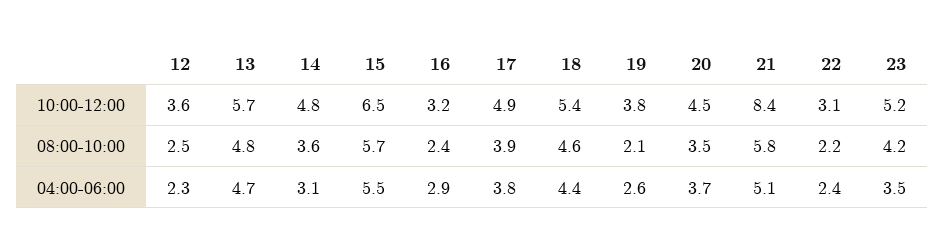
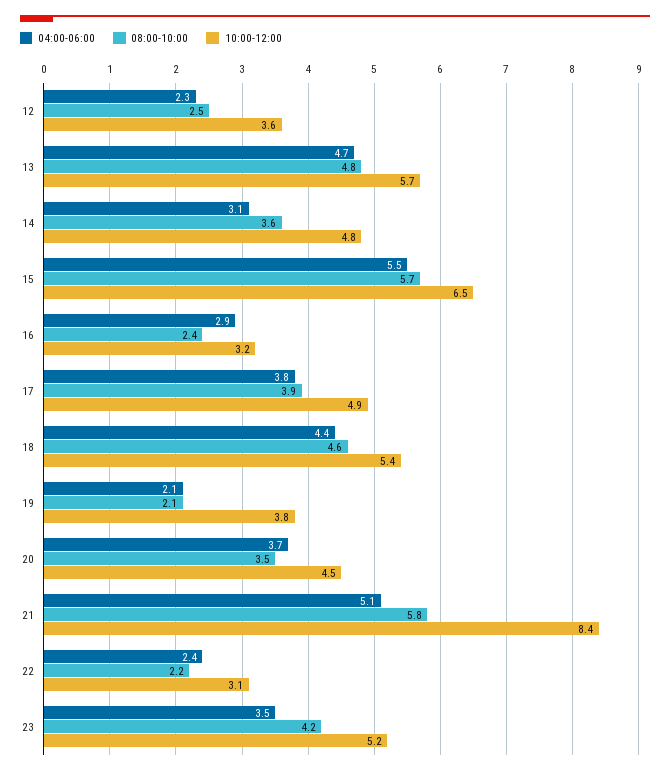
04:00-06:00, 19: 2.6 -> 2.1

